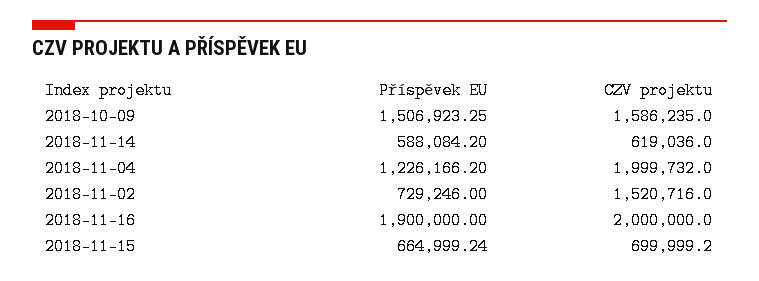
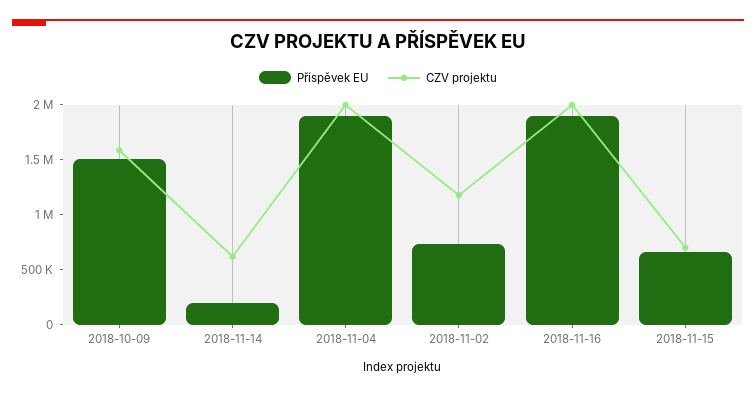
Příspěvek EU, 2018-11-14: 588084.2 -> 200000
Příspěvek EU, 2018-11-04: 1226166.2 -> 1900000
CZV projektu, 2018-11-02: 1520716 -> 1200000

